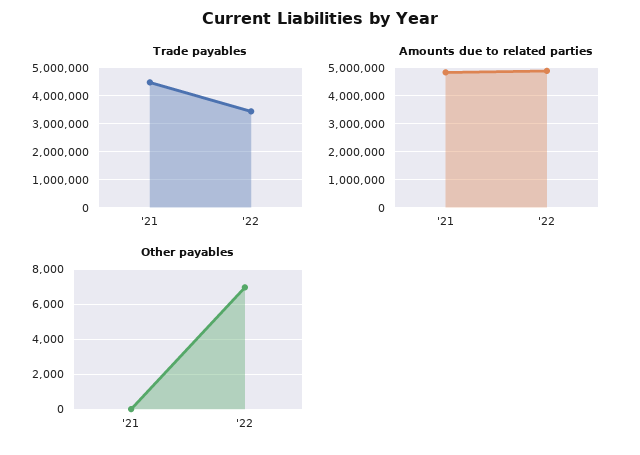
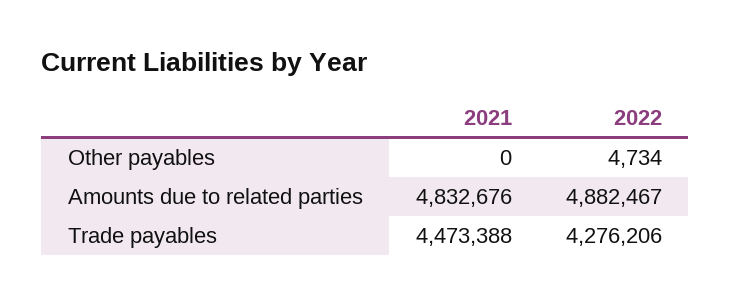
Trade payables, '22: 3500000 -> 4276206
Other payables, '22: 7000 -> 4734

